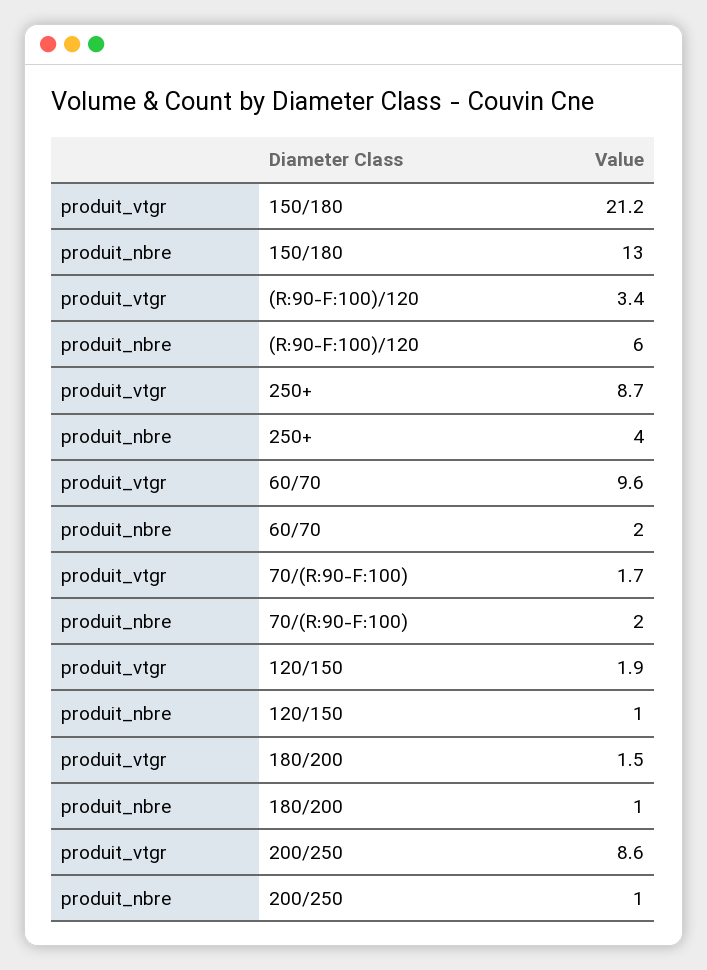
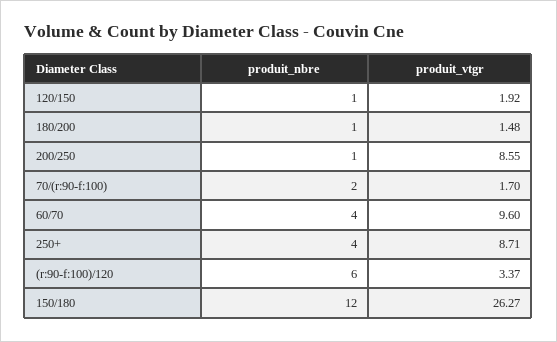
produit_vtgr, 150/180: 21.2 -> 26.27
produit_nbre, 150/180: 13 -> 12
produit_nbre, 60/70: 2 -> 4

